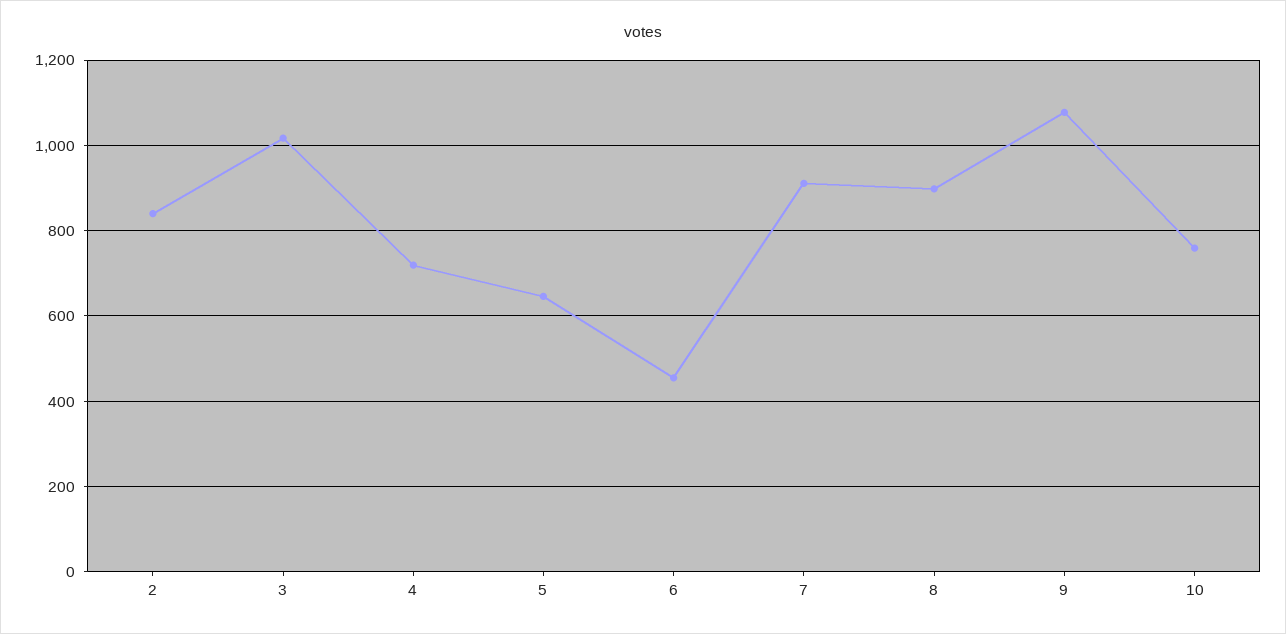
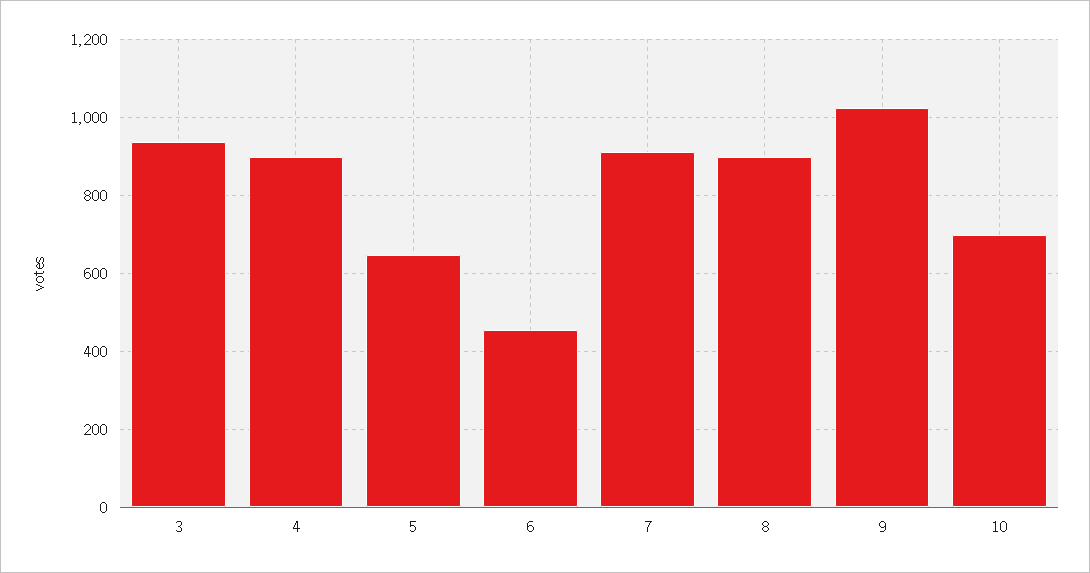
2: 840 -> none
3: 1020 -> 940
4: 720 -> 900
9: 1080 -> 1020
10: 760 -> 700

